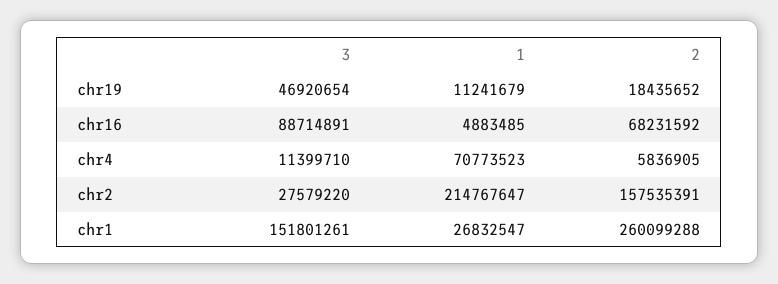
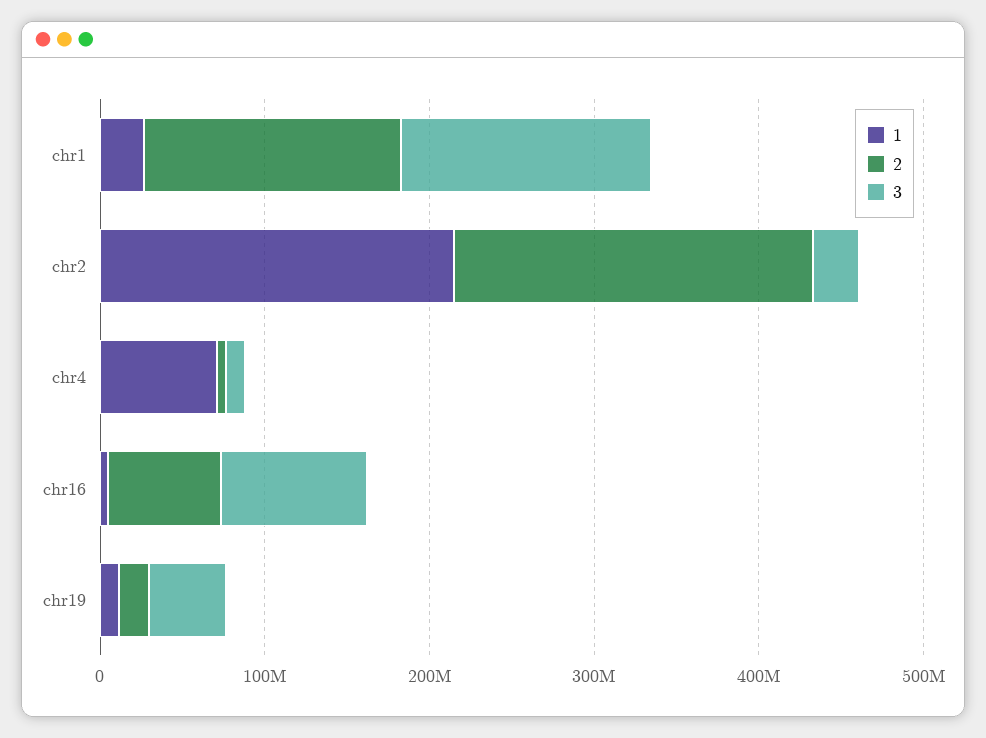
2, chr2: 157535391 -> 220000000
2, chr1: 260099288 -> 160000000

